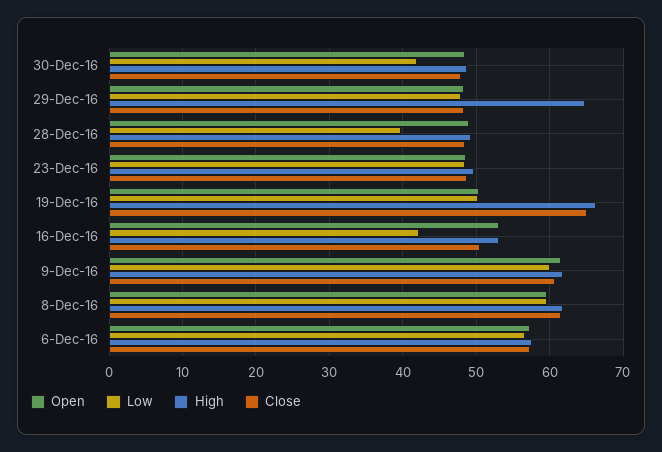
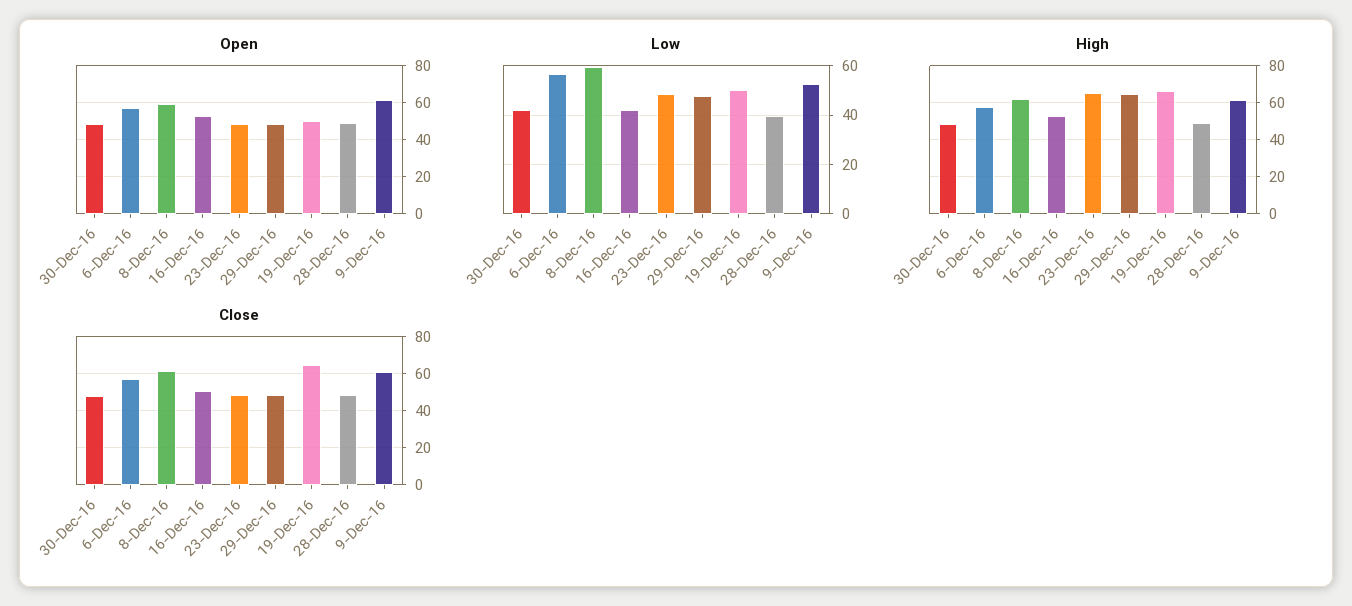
High, 23-Dec-16: 50 -> 65
Low, 9-Dec-16: 60 -> 52.5

